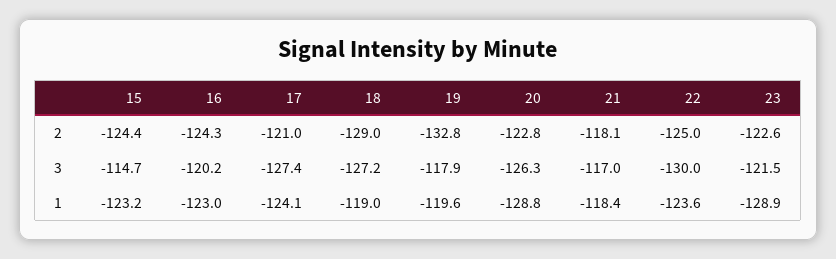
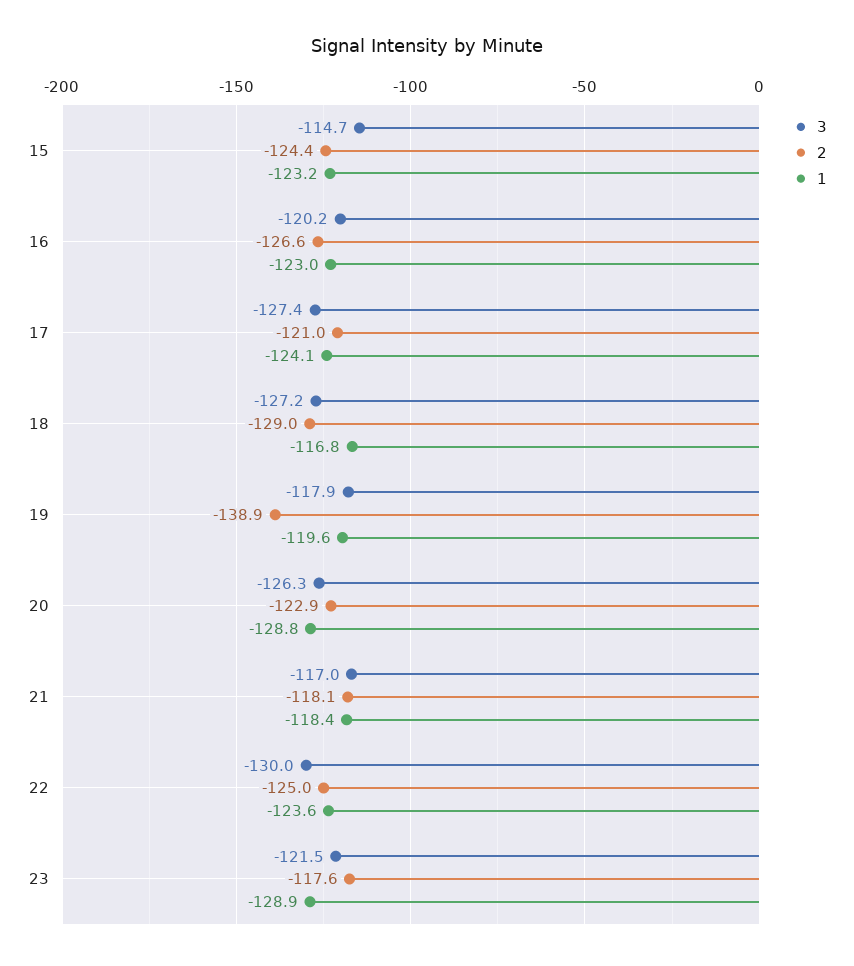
2, 16: -124.3 -> -126.6
2, 19: -132.8 -> -138.9
2, 20: -122.8 -> -122.9
2, 23: -122.6 -> -117.6
1, 18: -119 -> -116.8

